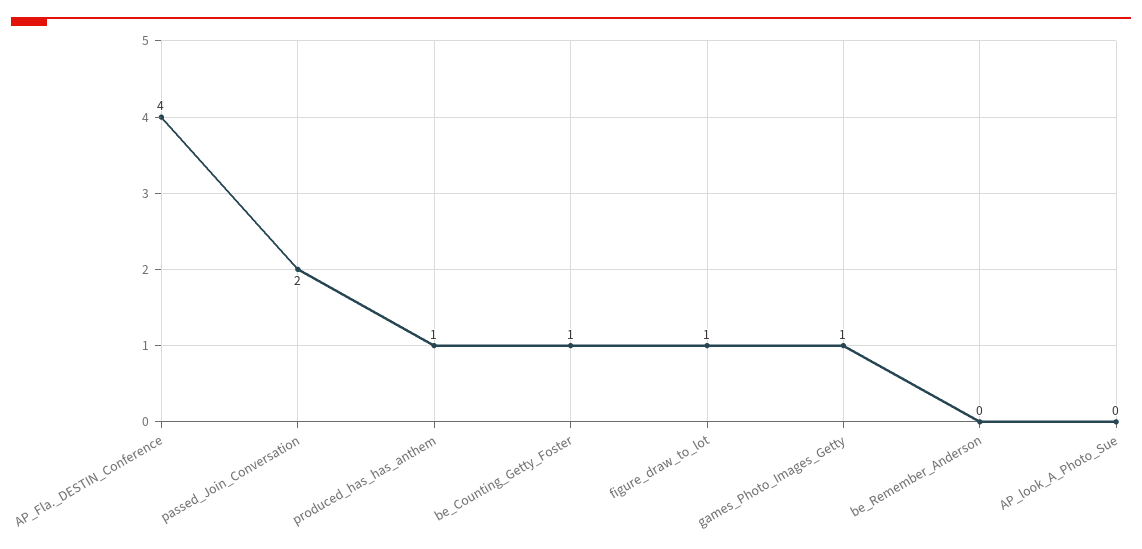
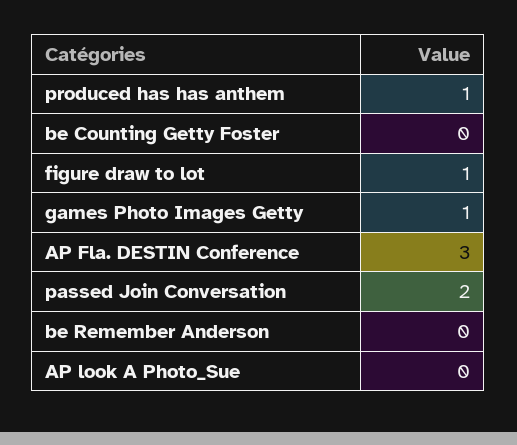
AP_Fla._DESTIN_Conference: 4 -> 3
be_Counting_Getty_Foster: 1 -> 0

